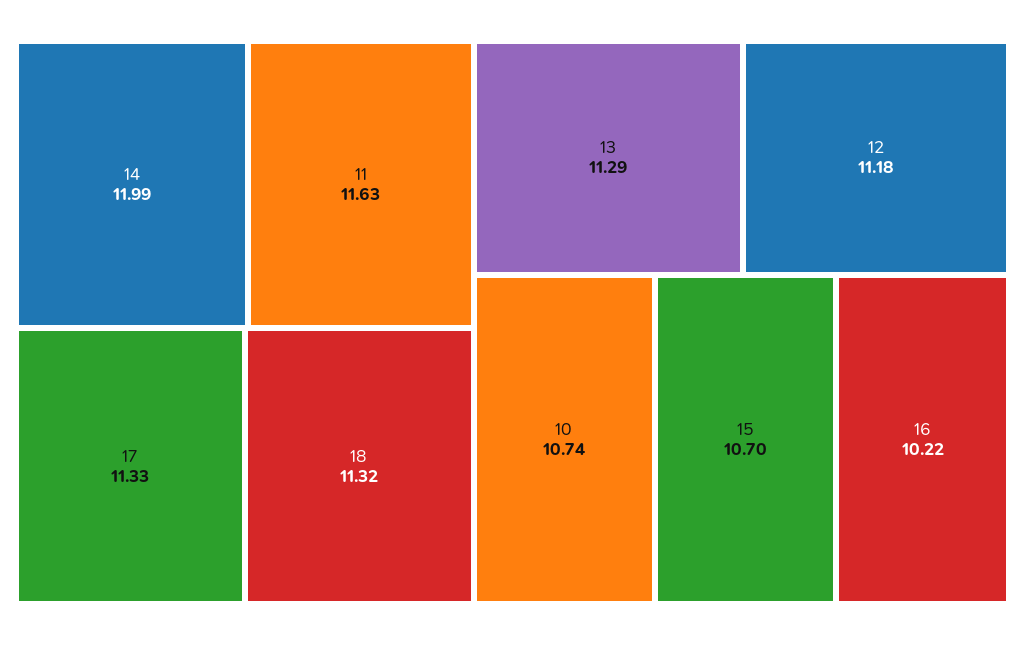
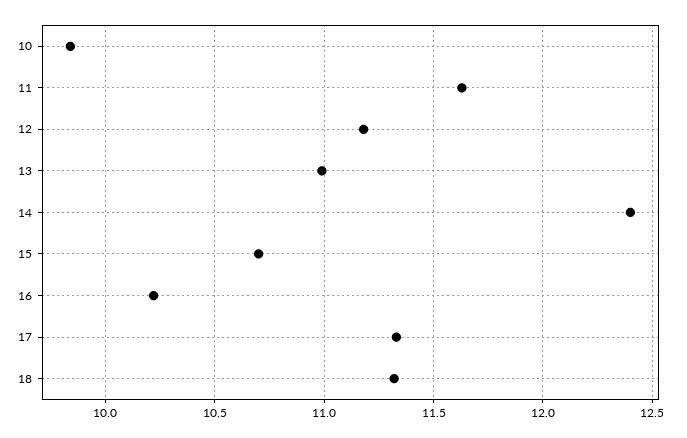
14: 11.99 -> 12.4
13: 11.29 -> 11
10: 10.74 -> 9.85

